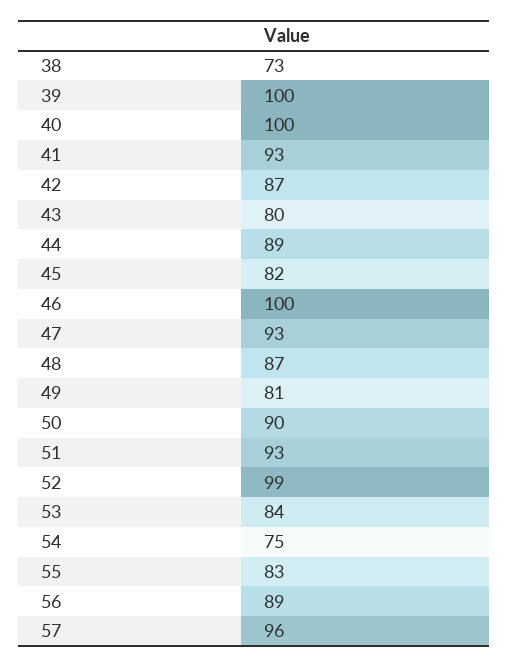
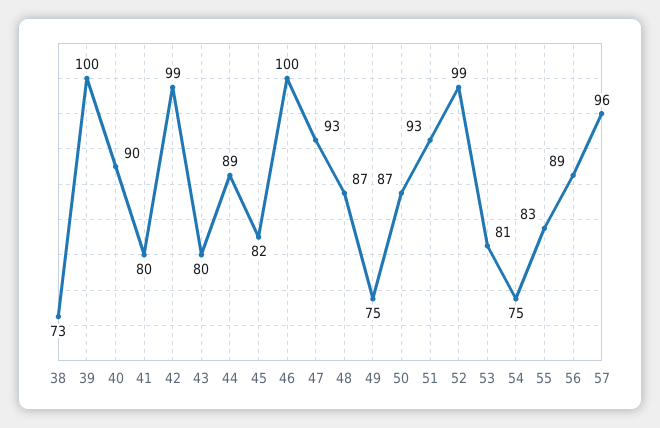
40: 100 -> 90
41: 93 -> 80
42: 87 -> 99
49: 81 -> 75
50: 90 -> 87
53: 84 -> 81

